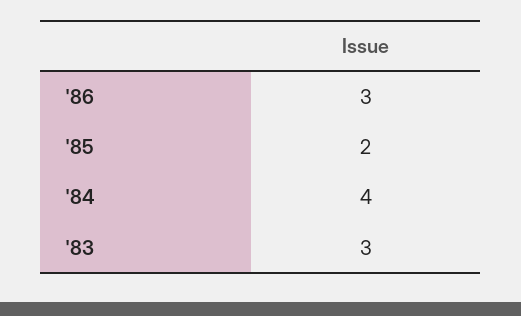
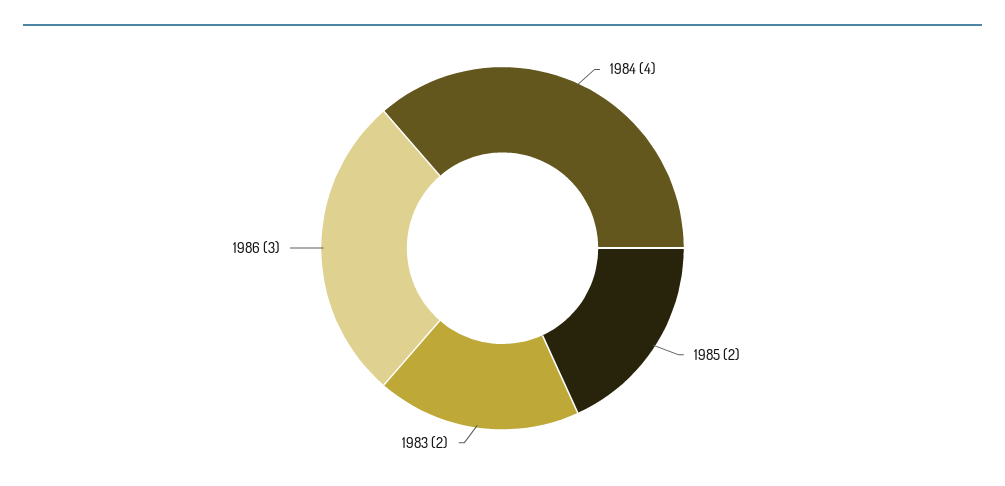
'83: 3 -> 2

